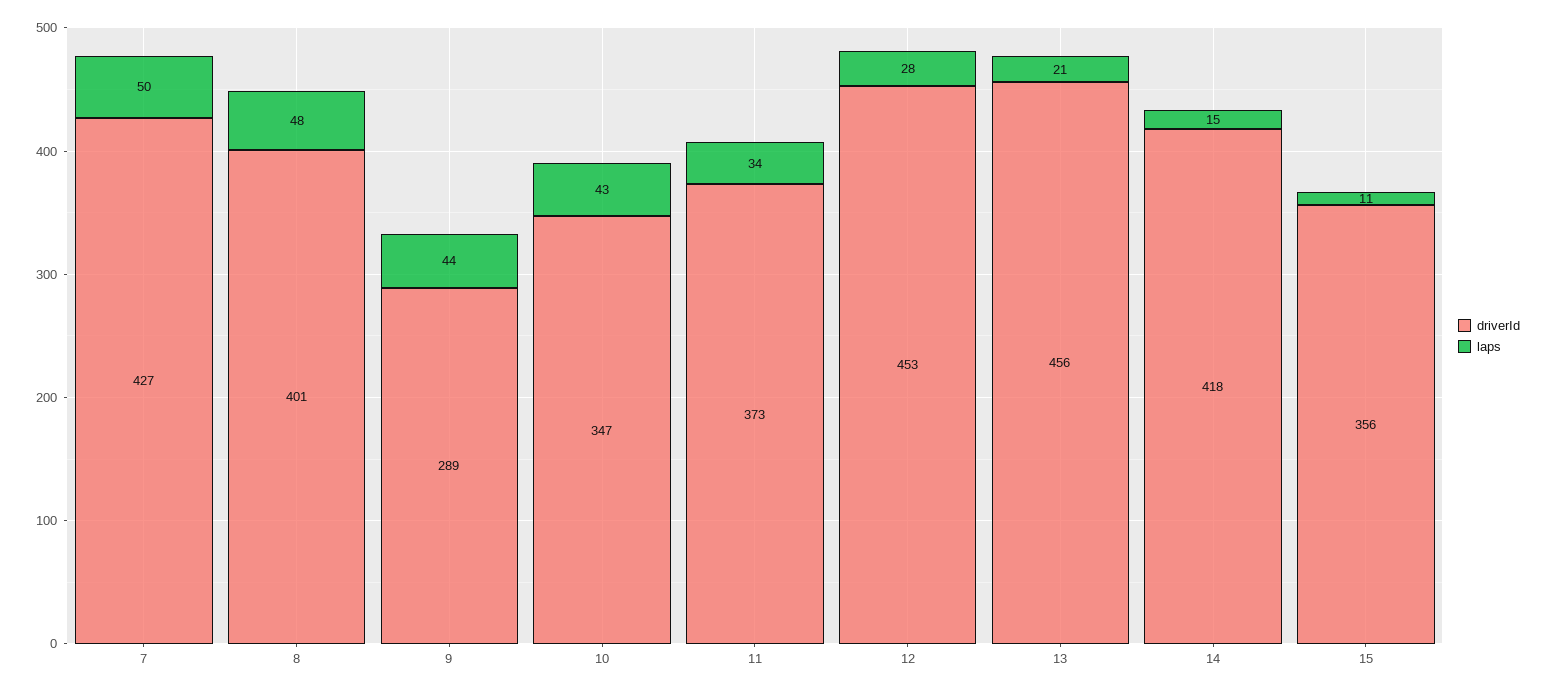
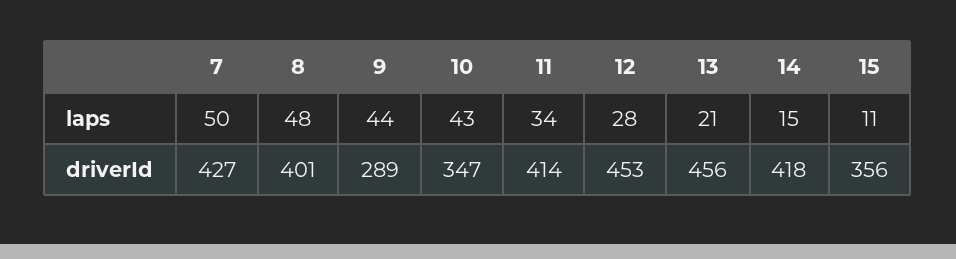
driverId, 11: 373 -> 414

